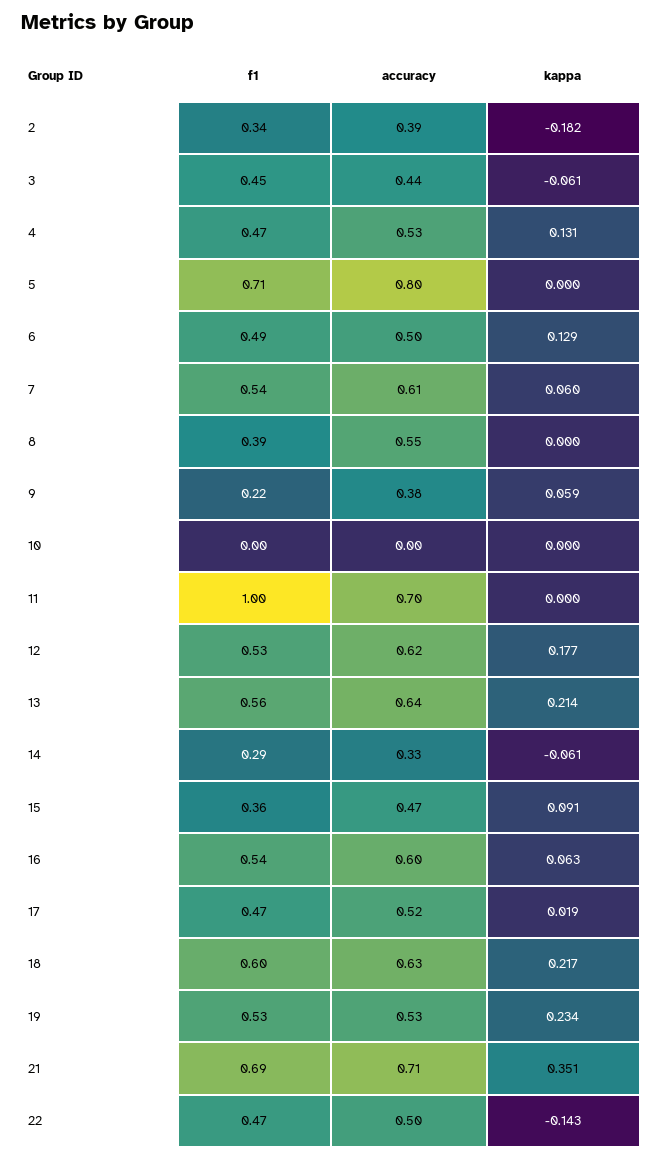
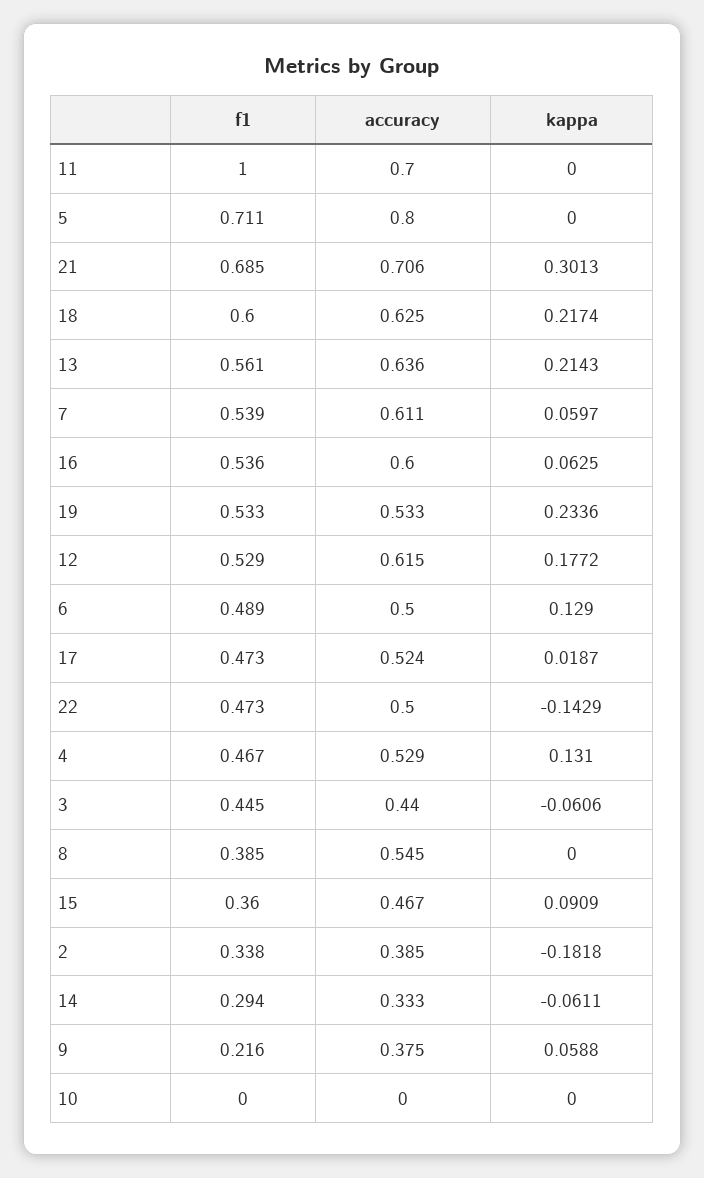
kappa, 21: 0.351 -> 0.3013

